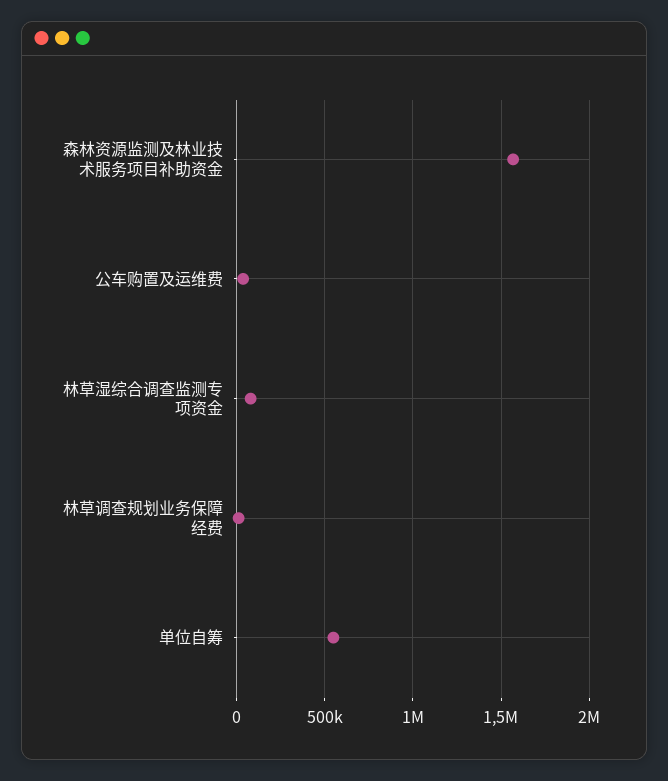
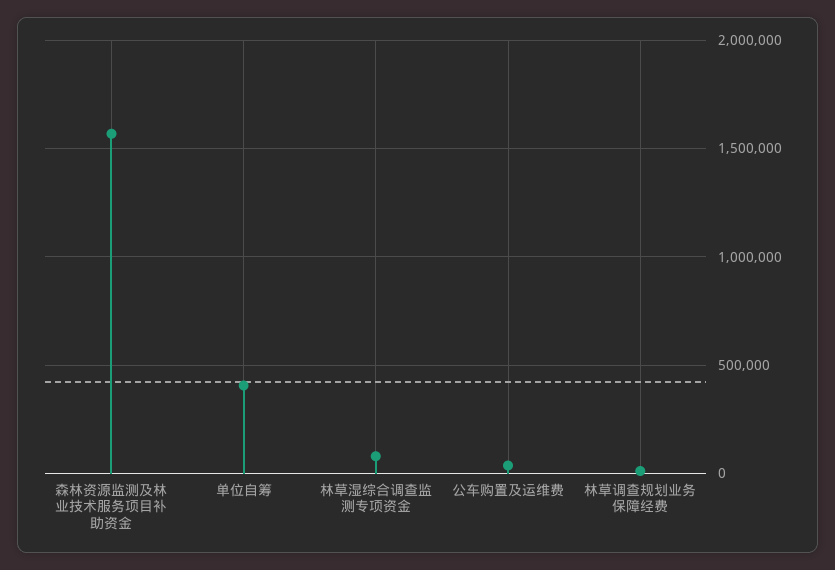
单位自筹: 550000 -> 400000

